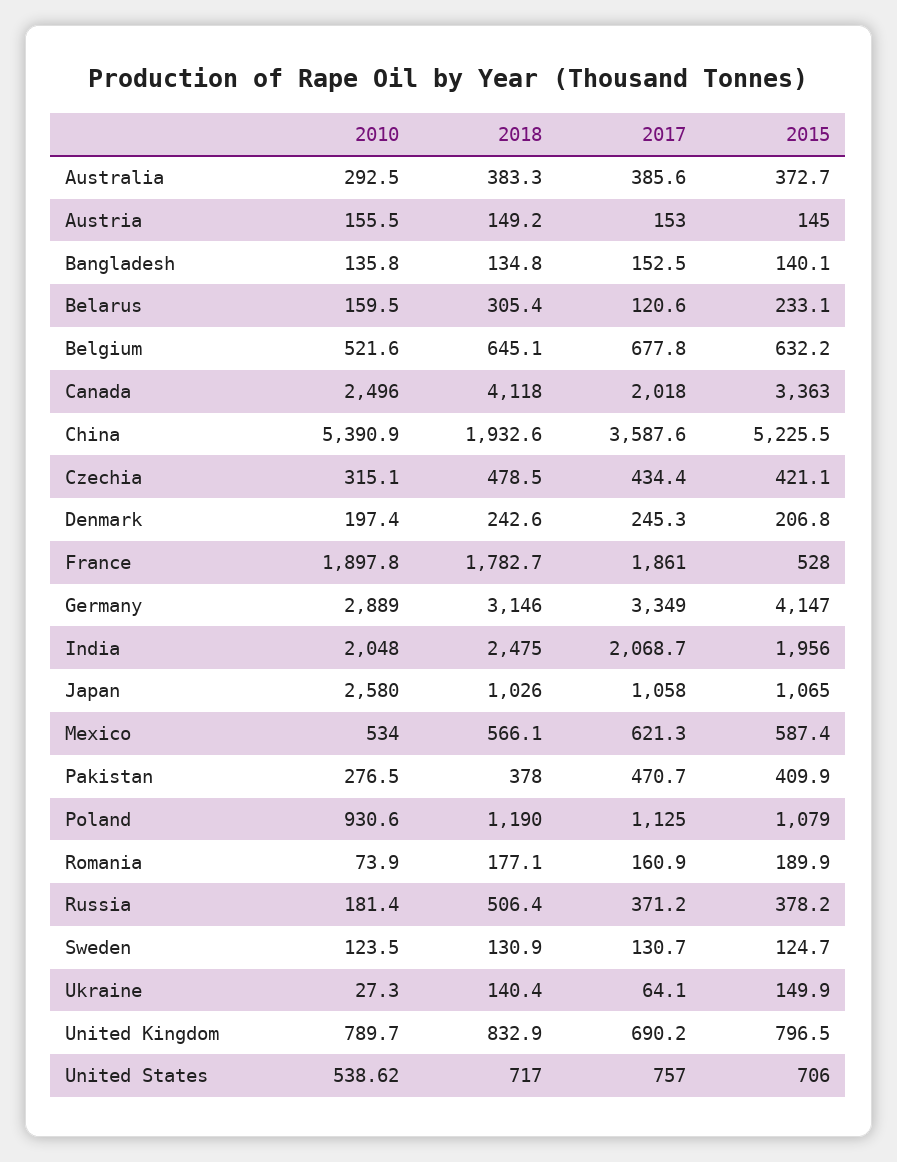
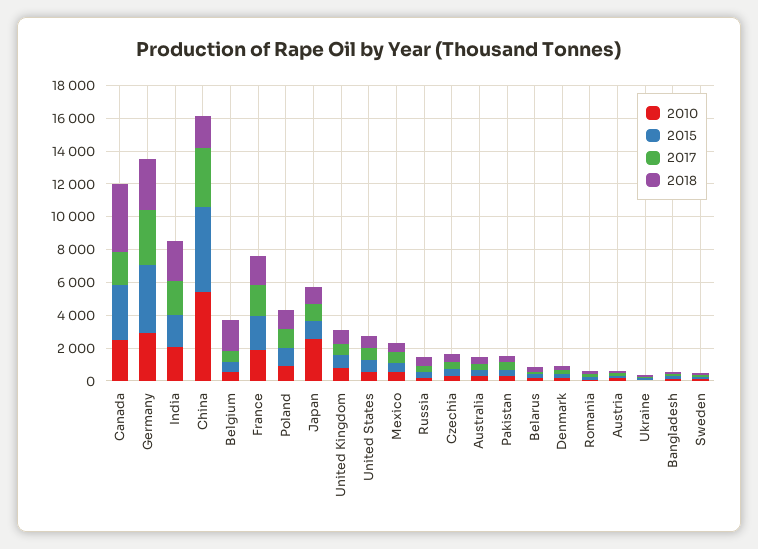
2018, Belgium: 645.1 -> 2000
2015, France: 528 -> 2000

